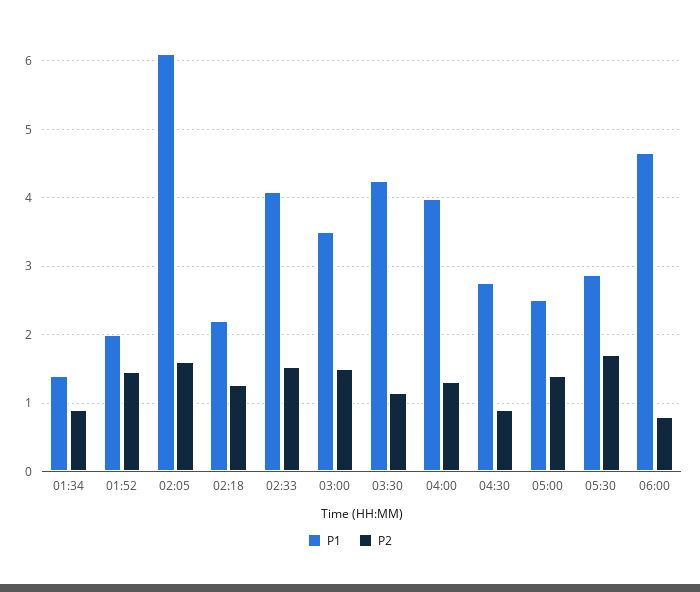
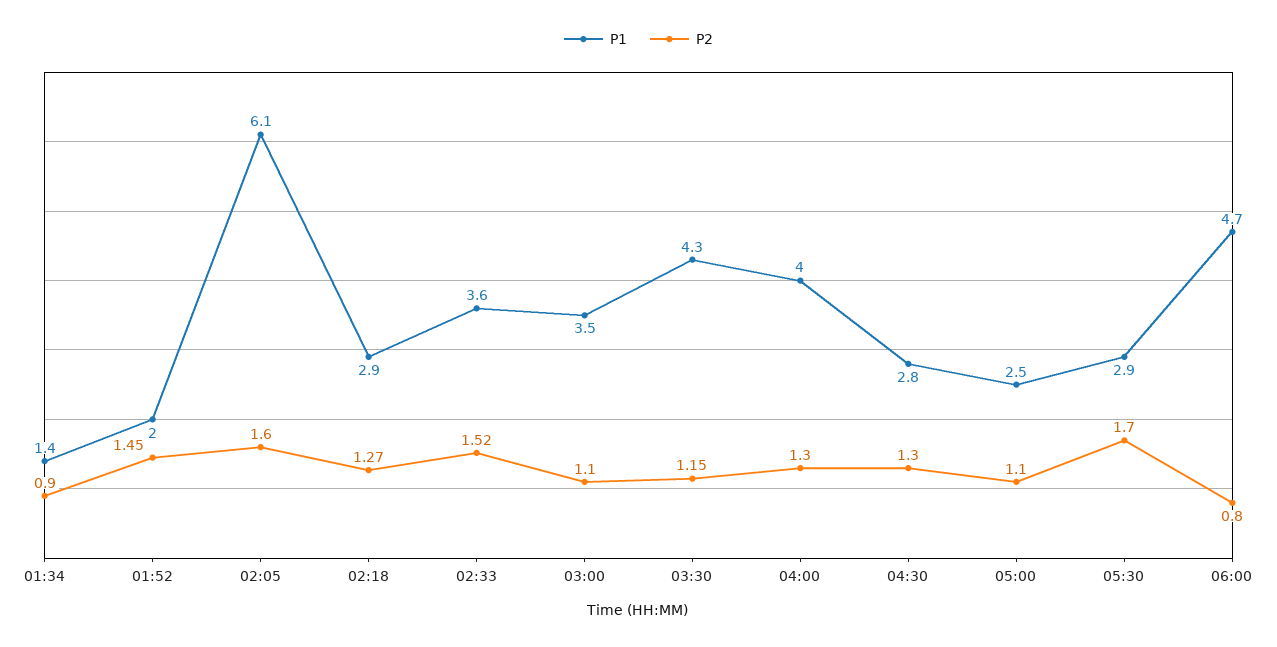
P1, 02:18: 2.2 -> 2.9
P1, 02:33: 4.1 -> 3.6
P2, 03:00: 1.5 -> 1.1
P2, 04:30: 0.9 -> 1.3
P2, 05:00: 1.4 -> 1.1

